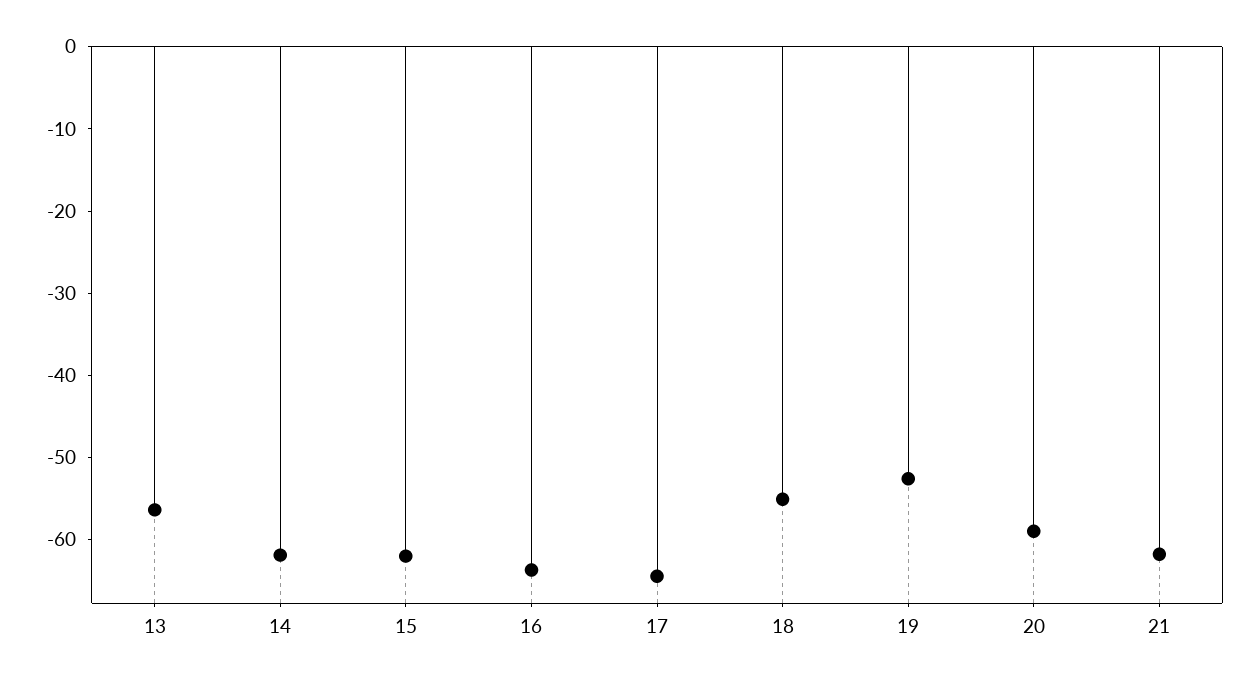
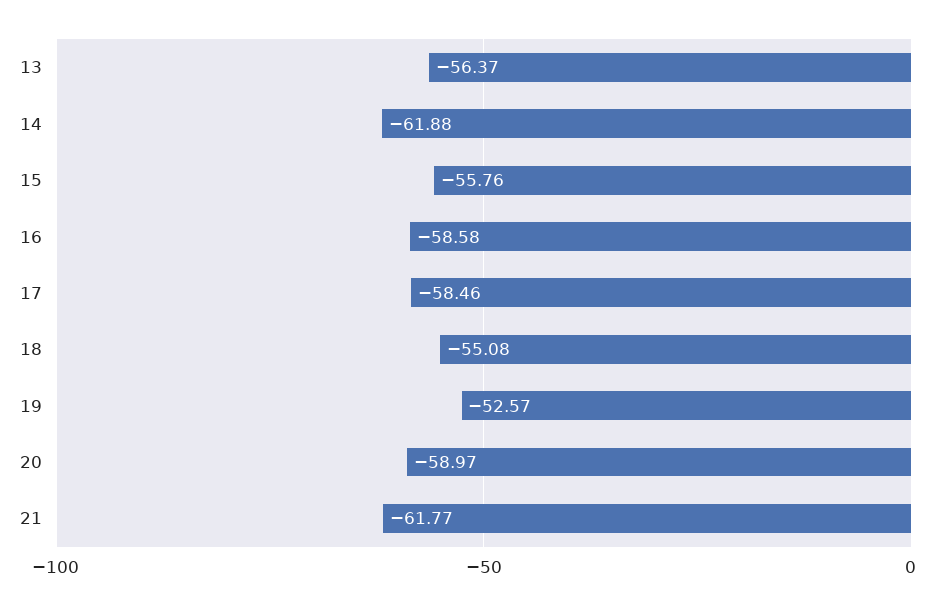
15: -62 -> -55.76
16: -64 -> -58.58
17: -64 -> -58.46

